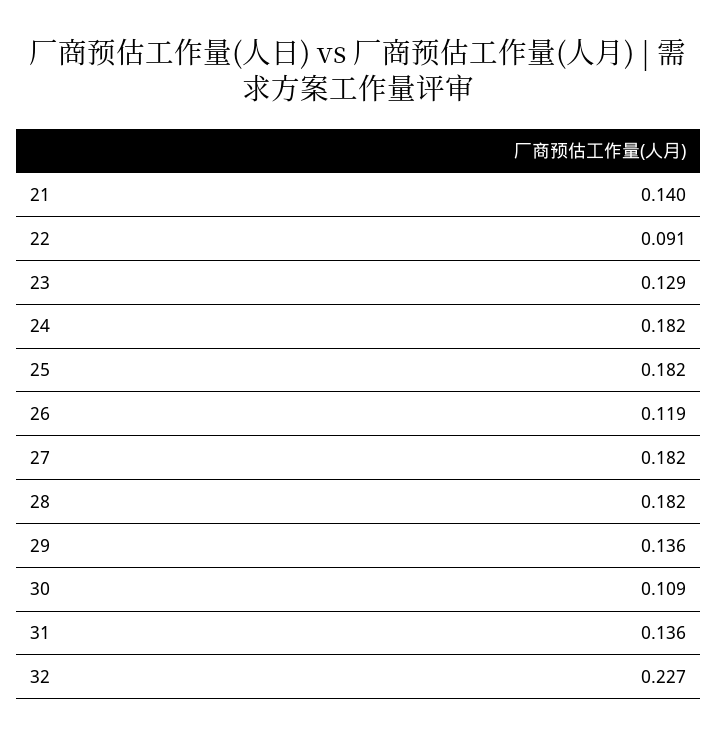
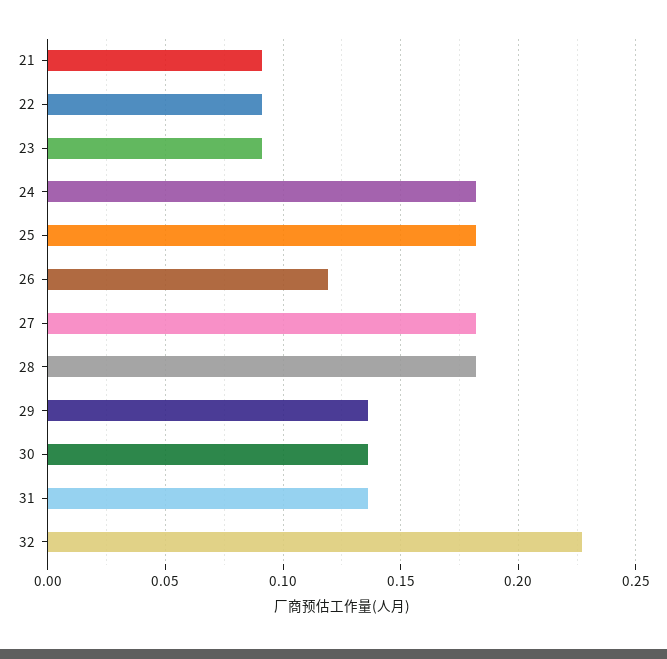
21: 0.14 -> 0.09
23: 0.129 -> 0.09
30: 0.109 -> 0.135

